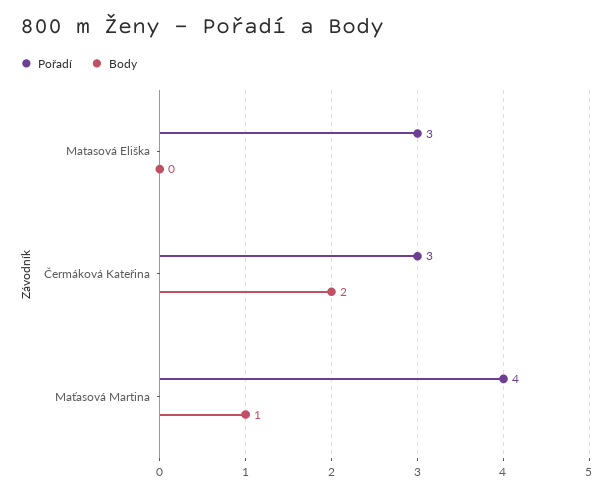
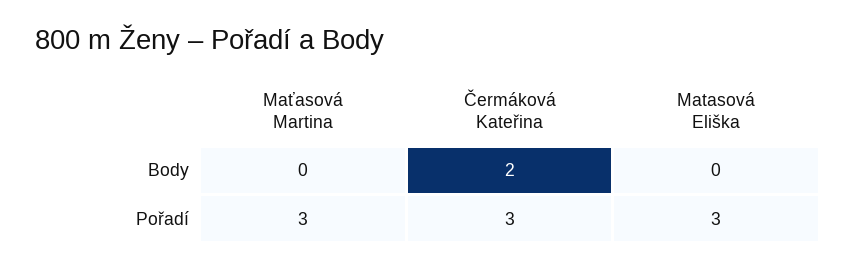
Pořadí, Maťasová Martina: 4 -> 3
Body, Maťasová Martina: 1 -> 0

